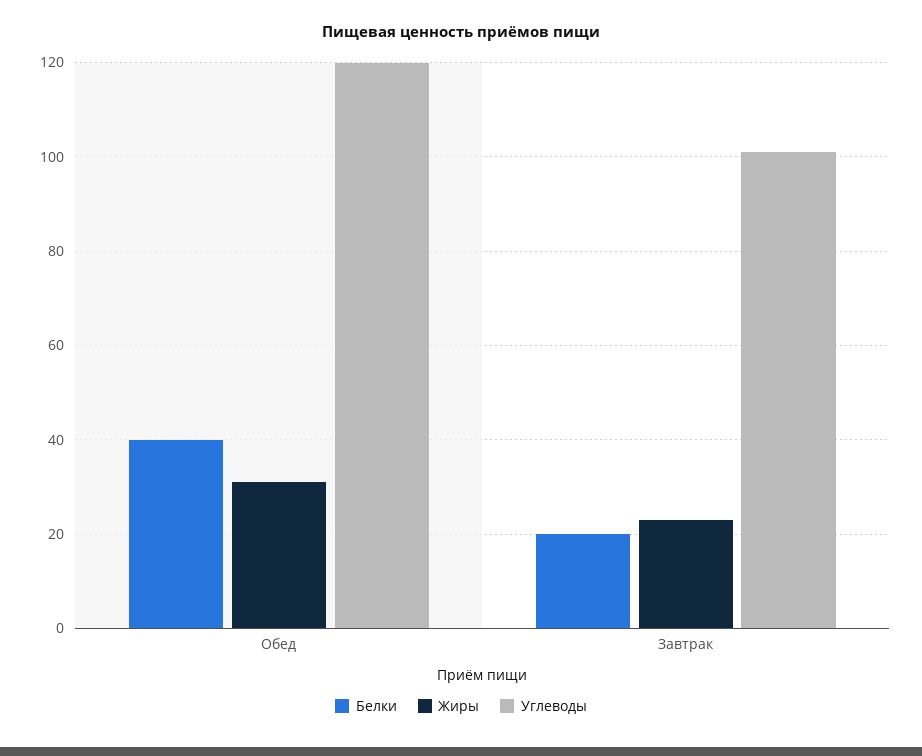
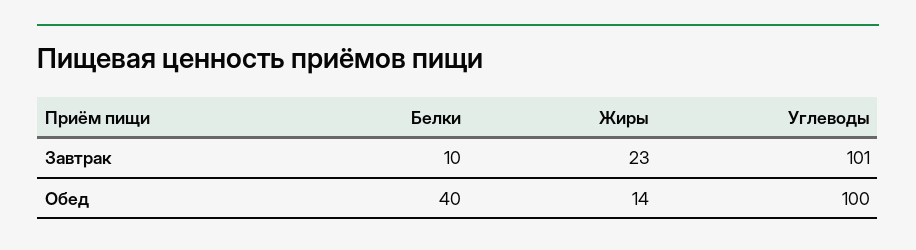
Жиры, Обед: 30 -> 14
Углеводы, Обед: 120 -> 100
Белки, Завтрак: 20 -> 10

